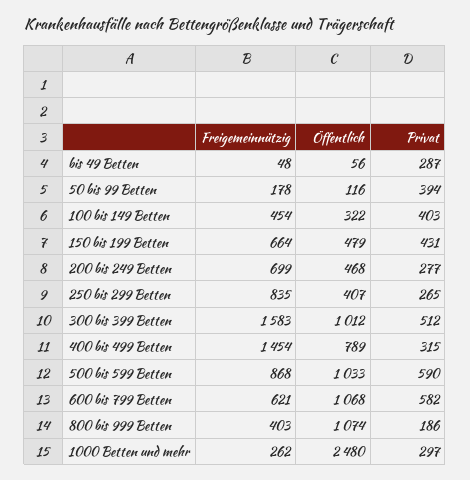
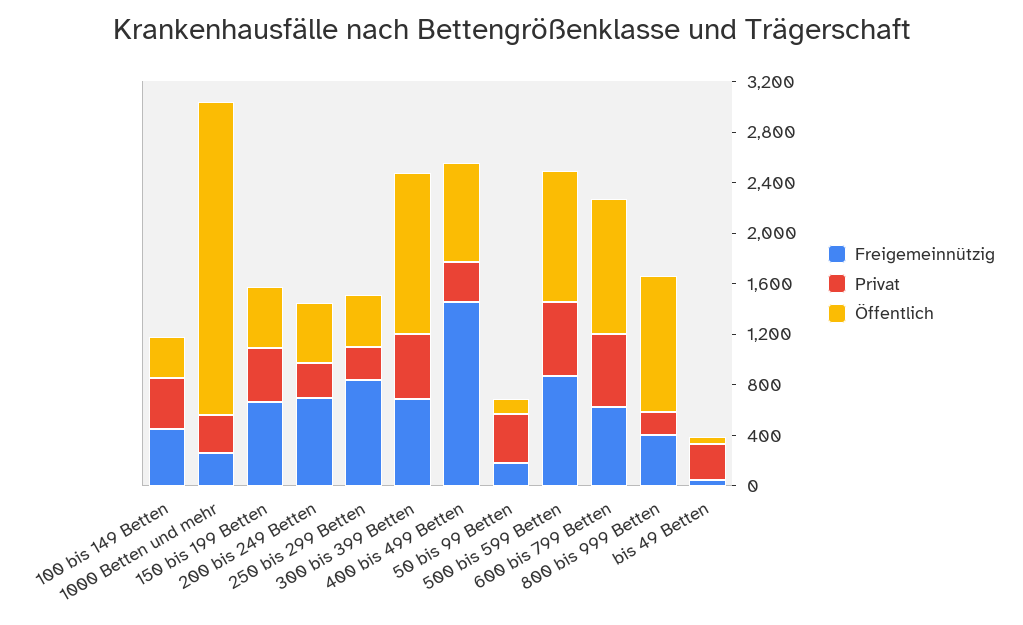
Freigemeinnützig, 300 bis 399 Betten: 1583 -> 700
Öffentlich, 300 bis 399 Betten: 1012 -> 1300

